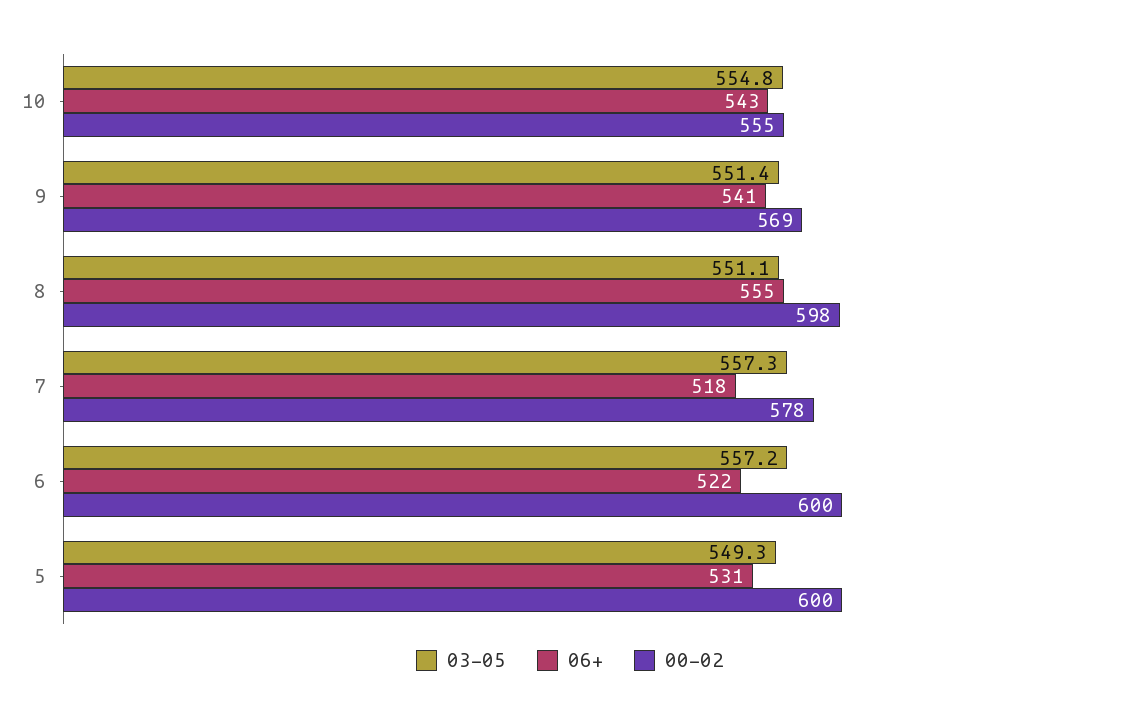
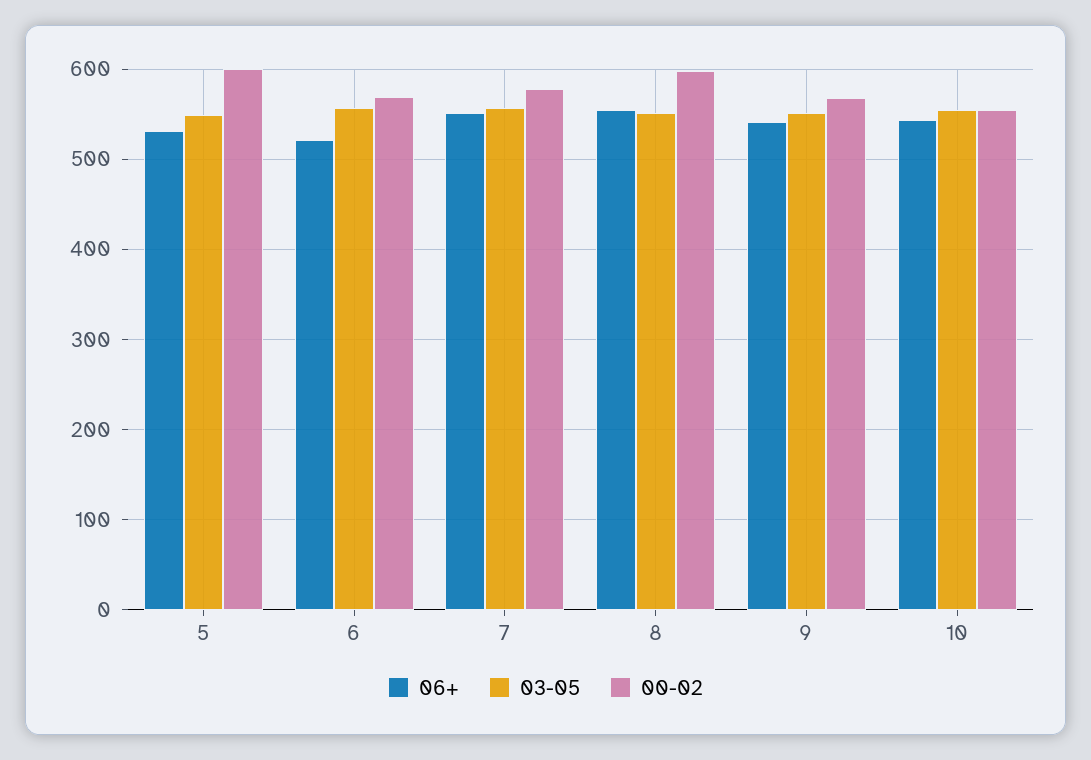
06+, 7: 518 -> 550
00-02, 6: 600 -> 570

